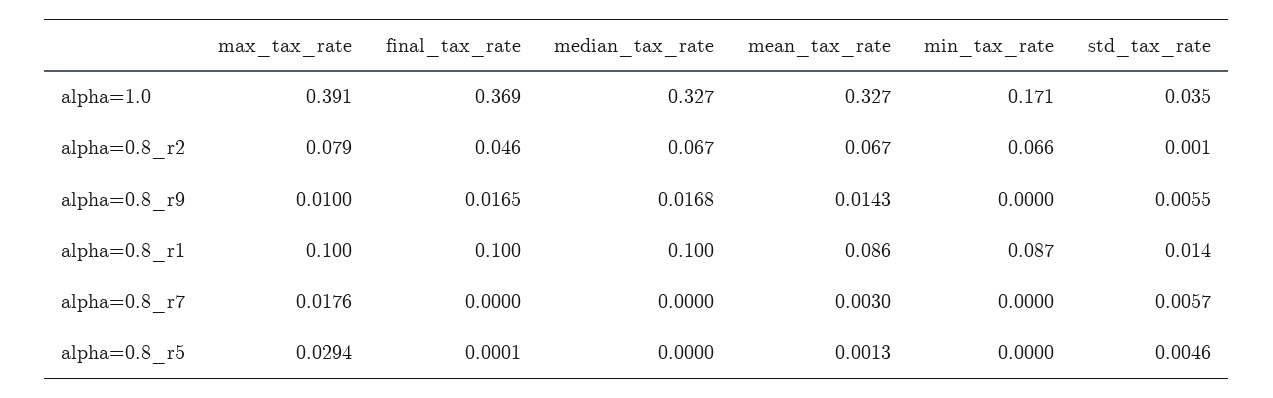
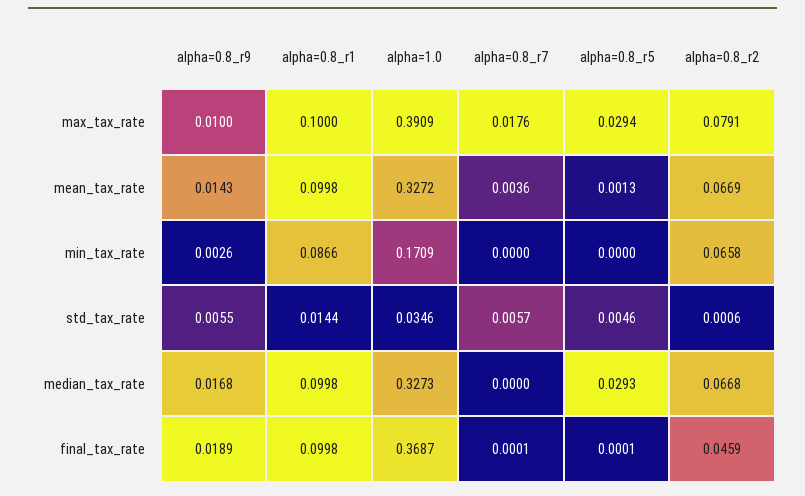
final_tax_rate, alpha=0.8_r9: 0.0165 -> 0.0189
min_tax_rate, alpha=0.8_r9: 0 -> 0.0026
mean_tax_rate, alpha=0.8_r1: 0.086 -> 0.0998
final_tax_rate, alpha=0.8_r7: 0 -> 0.0001
mean_tax_rate, alpha=0.8_r7: 0.003 -> 0.0036
median_tax_rate, alpha=0.8_r5: 0 -> 0.0293

